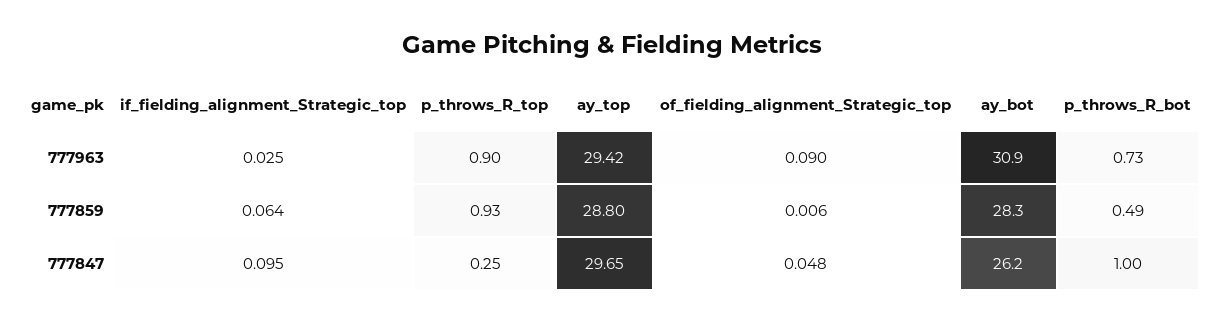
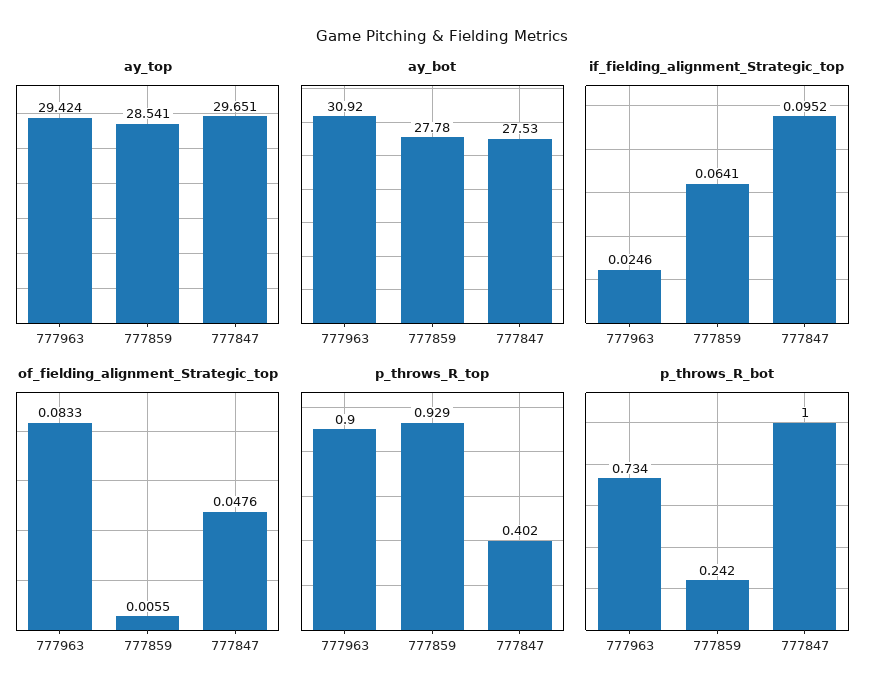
of_fielding_alignment_Strategic_top, 777963: 0.09 -> 0.0833
ay_top, 777859: 28.8 -> 28.541
ay_bot, 777859: 28.3 -> 27.78
p_throws_R_bot, 777859: 0.49 -> 0.242
p_throws_R_top, 777847: 0.25 -> 0.402
ay_bot, 777847: 26.2 -> 27.53

